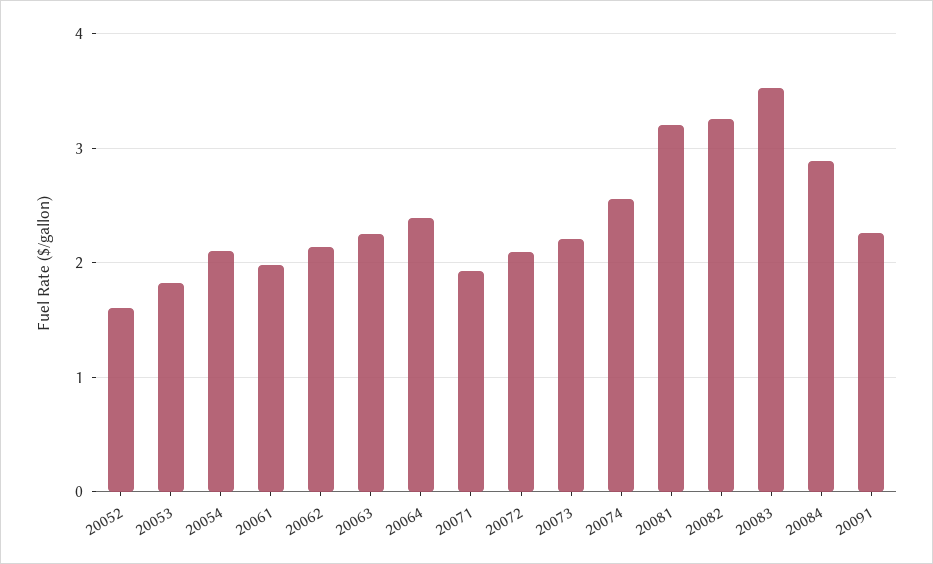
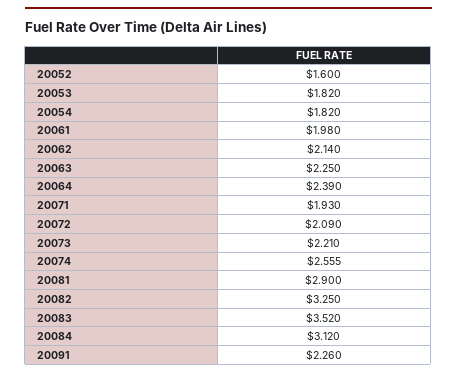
20054: 2.1 -> 1.82
20081: 3.2 -> 2.9
20084: 2.9 -> 3.12

